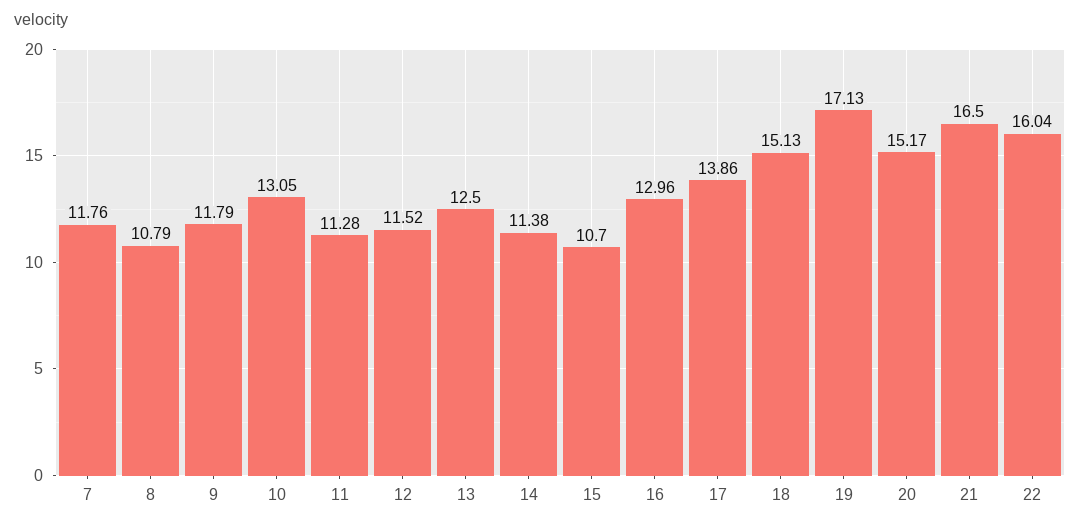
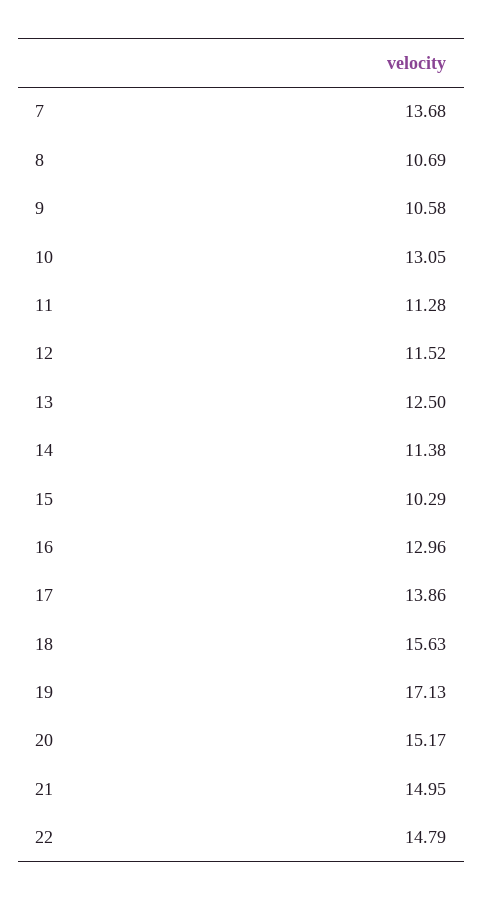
7: 11.76 -> 13.68
8: 10.79 -> 10.69
9: 11.79 -> 10.58
15: 10.7 -> 10.29
18: 15.13 -> 15.63
21: 16.5 -> 14.95
22: 16.04 -> 14.79

